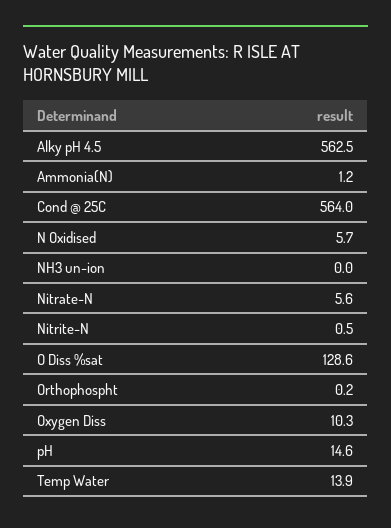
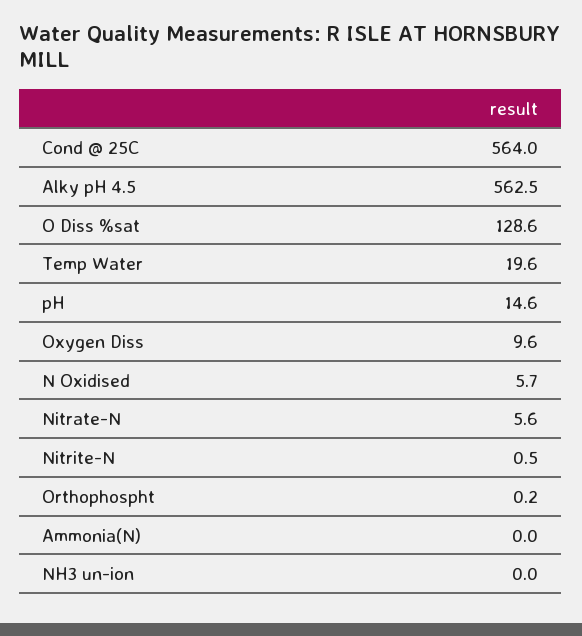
Ammonia(N): 1.2 -> 0
Oxygen Diss: 10.3 -> 9.6
Temp Water: 13.9 -> 19.6

